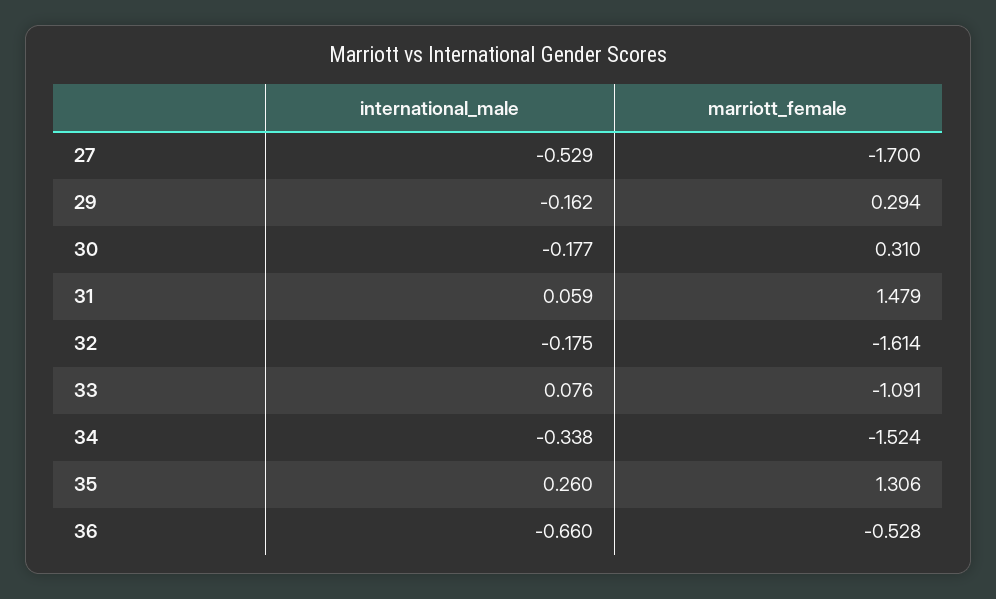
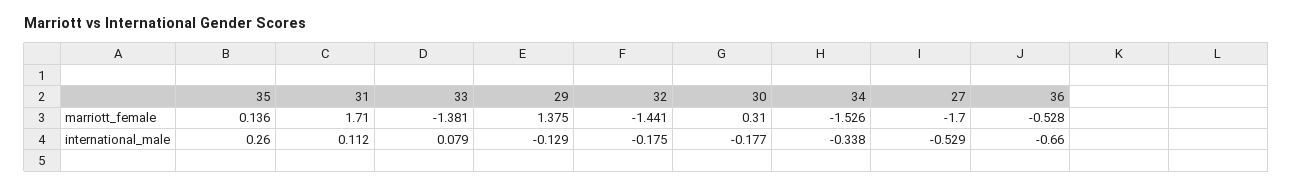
international_male, 29: -0.162 -> -0.129
marriott_female, 29: 0.294 -> 1.375
international_male, 31: 0.059 -> 0.112
marriott_female, 31: 1.479 -> 1.71
marriott_female, 32: -1.614 -> -1.441
international_male, 33: 0.076 -> 0.079
marriott_female, 33: -1.091 -> -1.381
marriott_female, 34: -1.524 -> -1.526
marriott_female, 35: 1.306 -> 0.136

